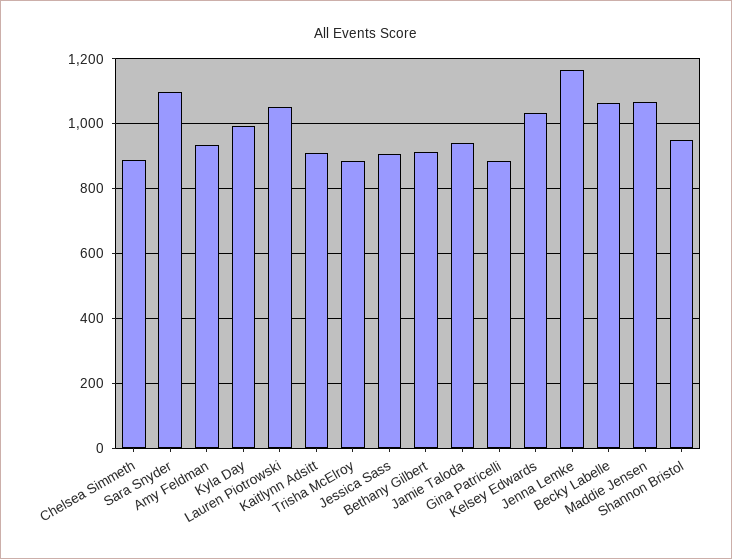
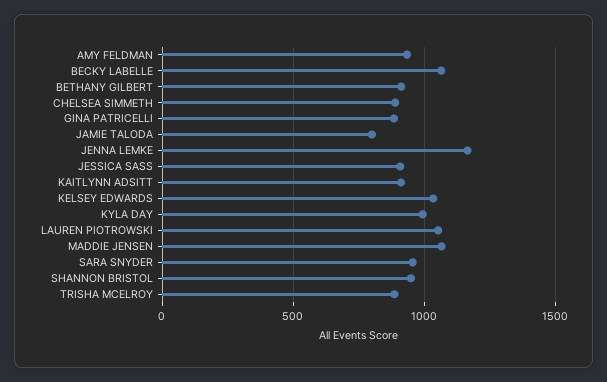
Sara Snyder: 1100 -> 950
Jamie Taloda: 940 -> 800

